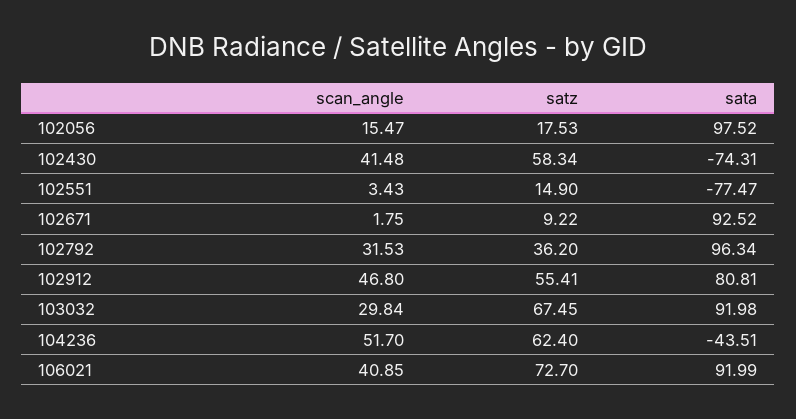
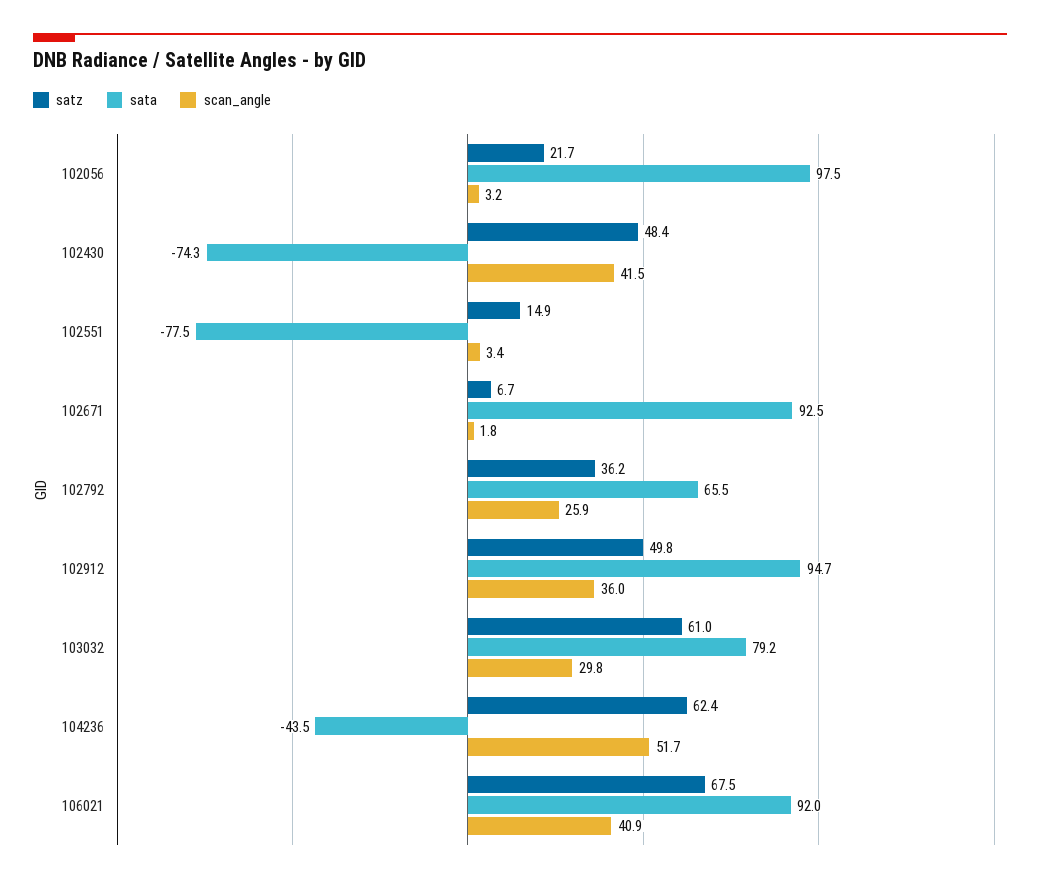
scan_angle, 102056: 15.47 -> 3.2
satz, 102056: 17.53 -> 21.7
satz, 102430: 58.34 -> 48.4
satz, 102671: 9.22 -> 6.7
scan_angle, 102792: 31.53 -> 25.9
sata, 102792: 96.34 -> 65.5
scan_angle, 102912: 46.8 -> 36
satz, 102912: 55.41 -> 49.8
sata, 102912: 80.81 -> 94.7
satz, 103032: 67.45 -> 61
sata, 103032: 91.98 -> 79.2
satz, 106021: 72.7 -> 67.5

